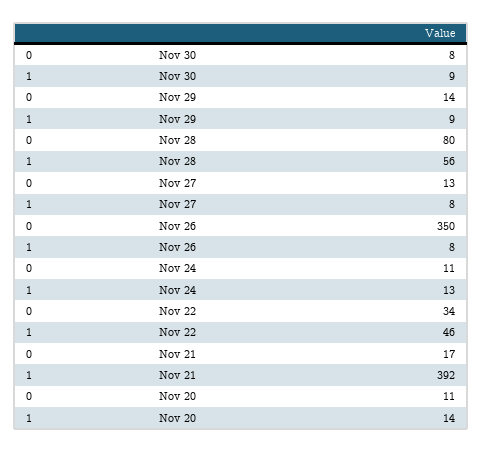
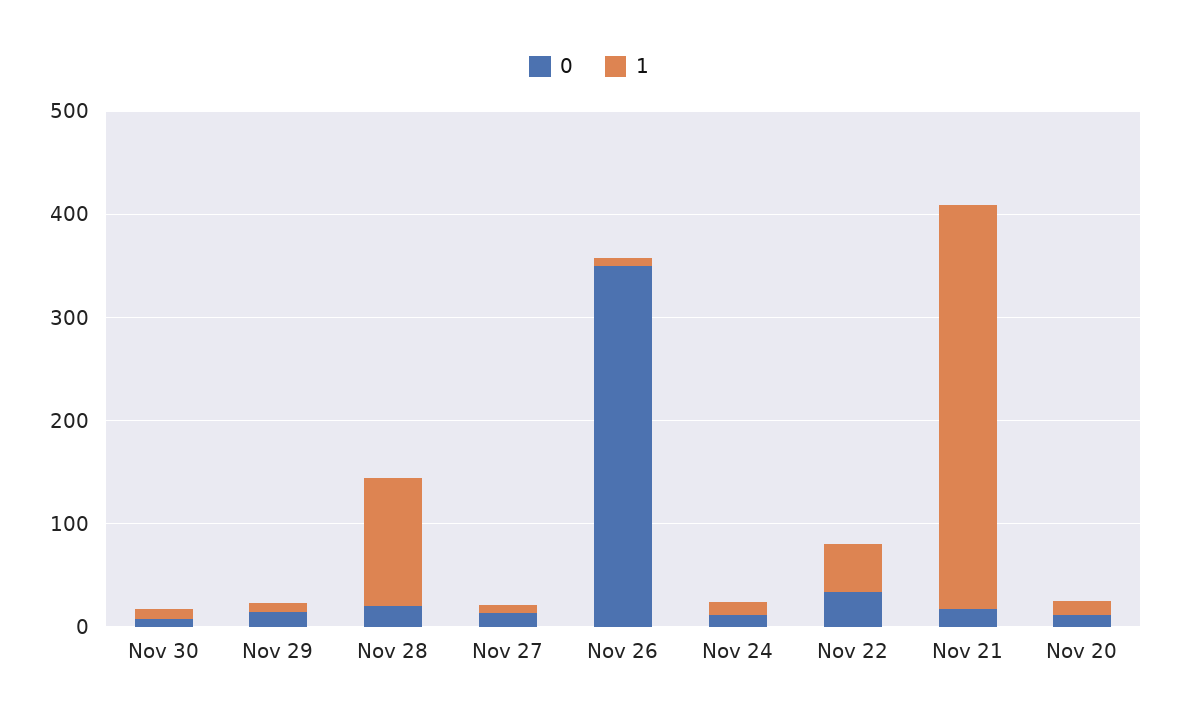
0, Nov 28: 80 -> 20
1, Nov 28: 56 -> 120

